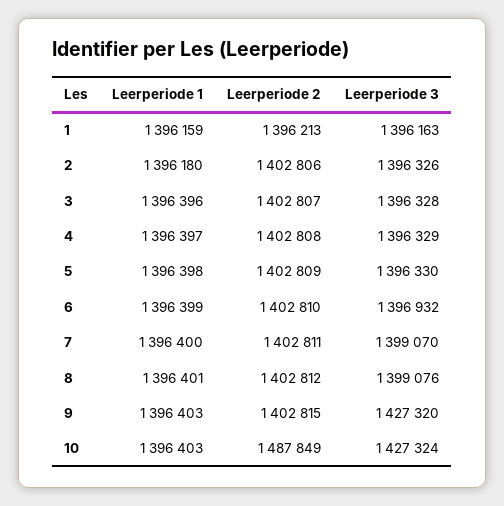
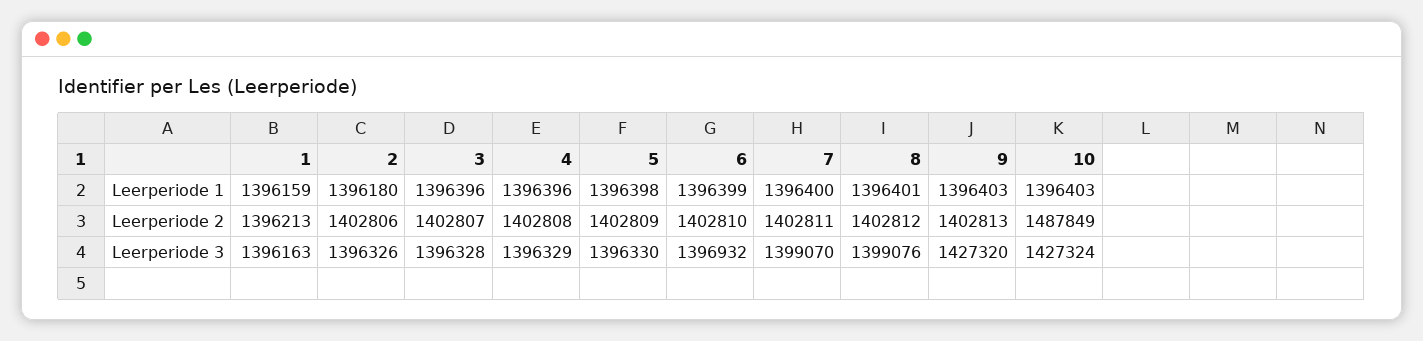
Leerperiode 1, 4: 1396397 -> 1396396
Leerperiode 2, 9: 1402815 -> 1402813

